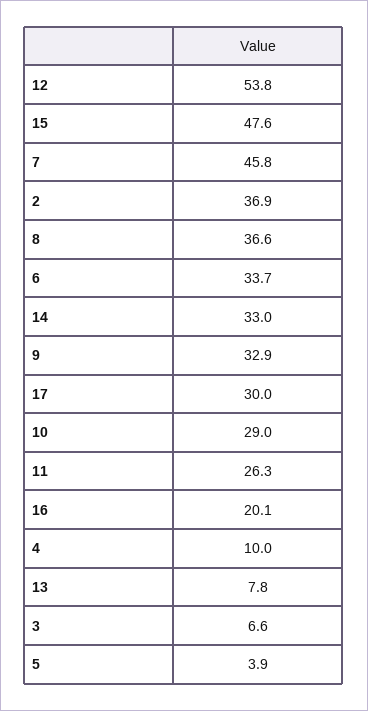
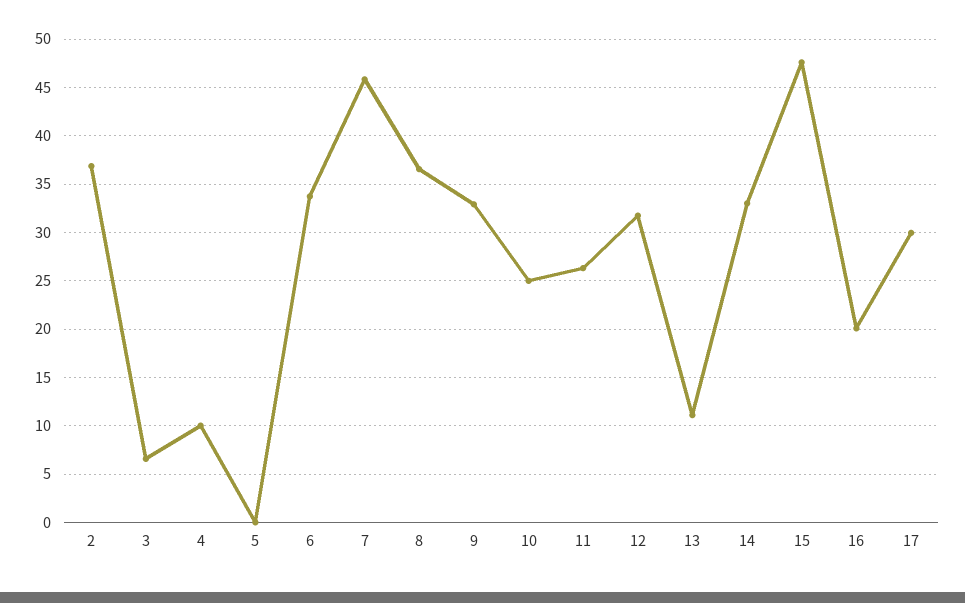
12: 53.8 -> 32
10: 29 -> 25
13: 7.8 -> 11
5: 3.9 -> 0

